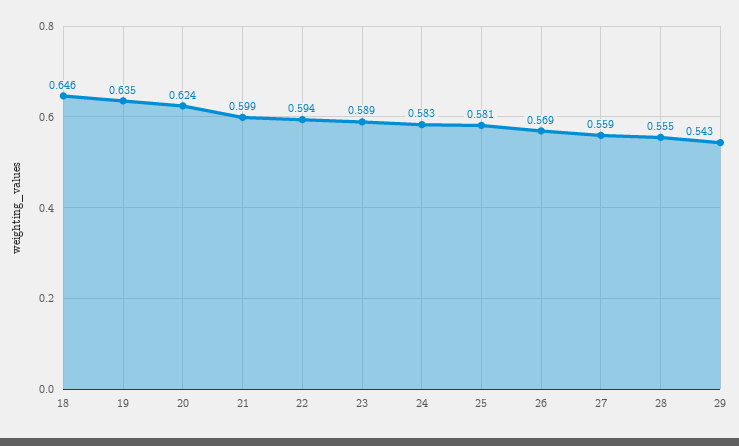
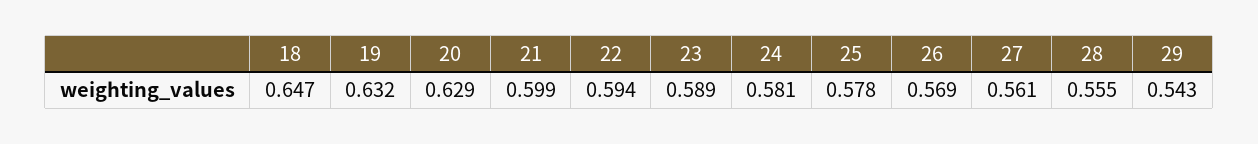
18: 0.646 -> 0.647
19: 0.635 -> 0.632
20: 0.624 -> 0.629
24: 0.583 -> 0.581
25: 0.581 -> 0.578
27: 0.559 -> 0.561

